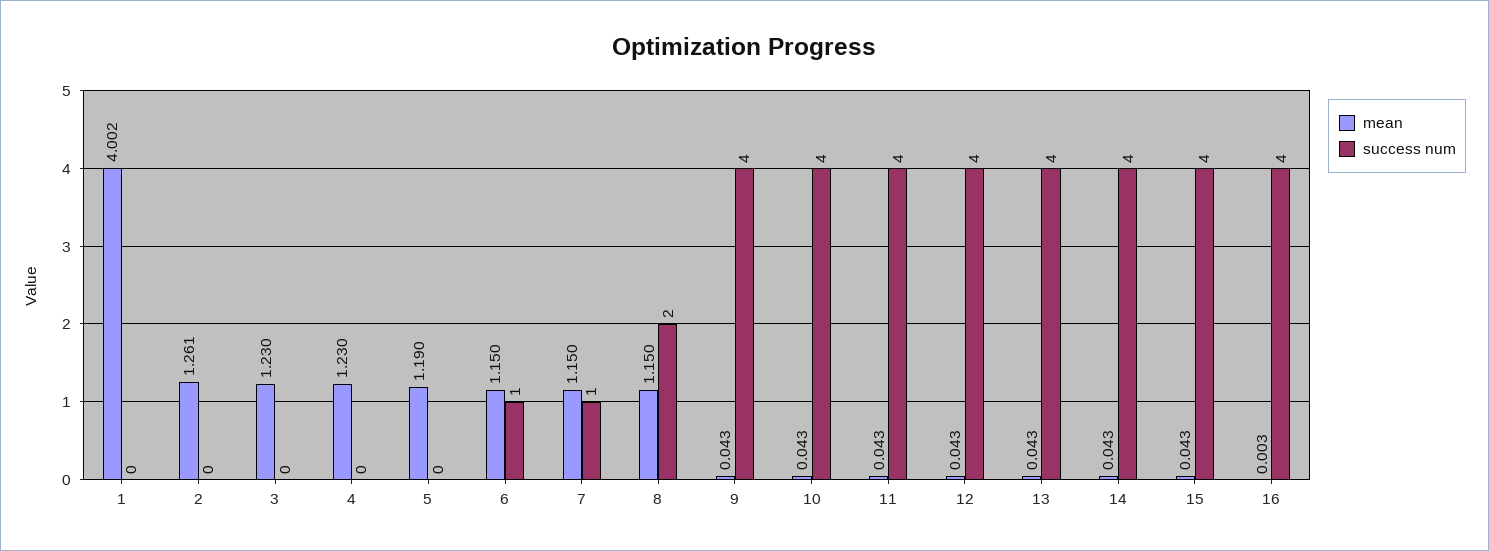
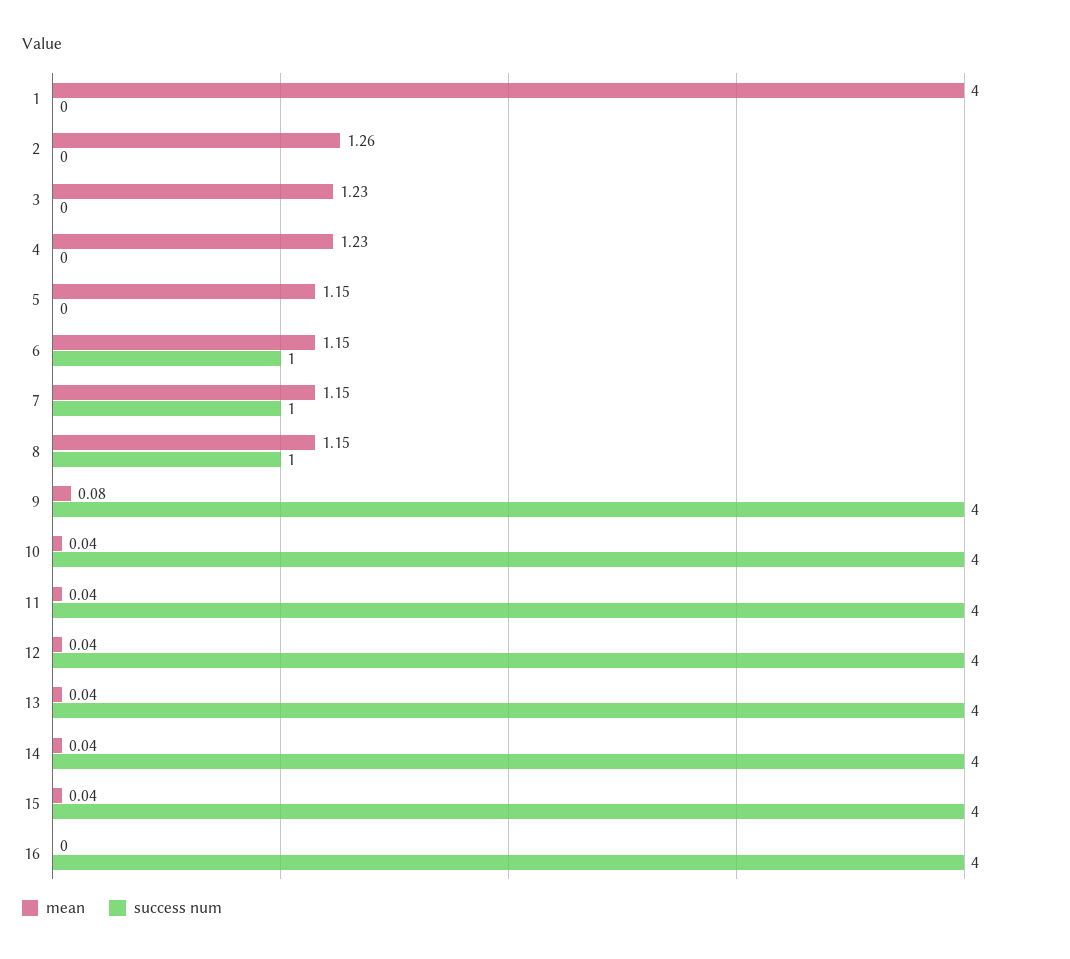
mean, 5: 1.19 -> 1.15
success num, 8: 2 -> 1
mean, 9: 0.043 -> 0.08

